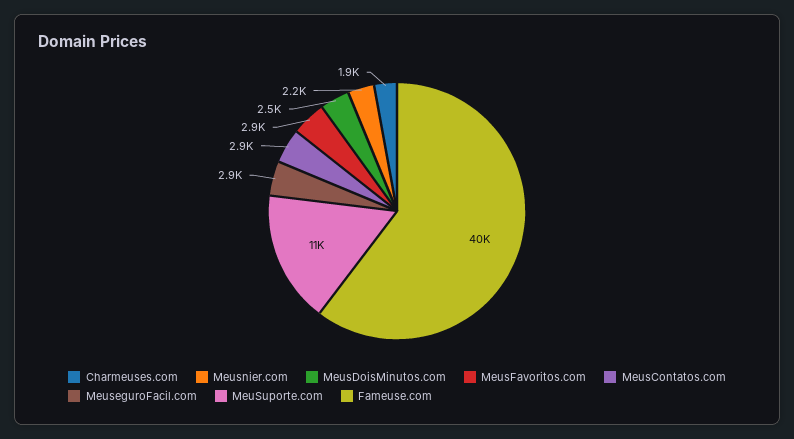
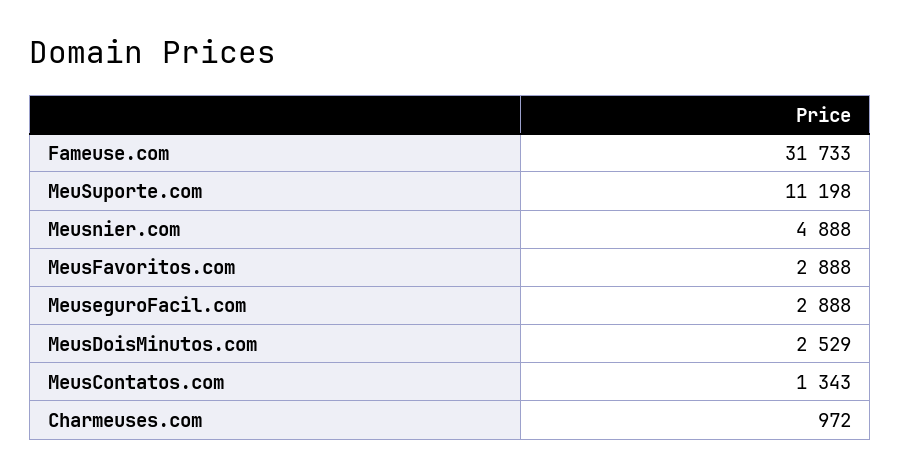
Charmeuses.com: 1900 -> 972
Meusnier.com: 2200 -> 4888
MeusContatos.com: 2900 -> 1343
Fameuse.com: 40000 -> 31733

